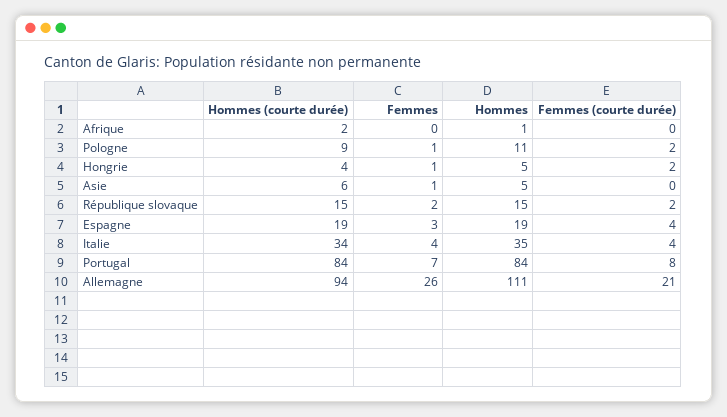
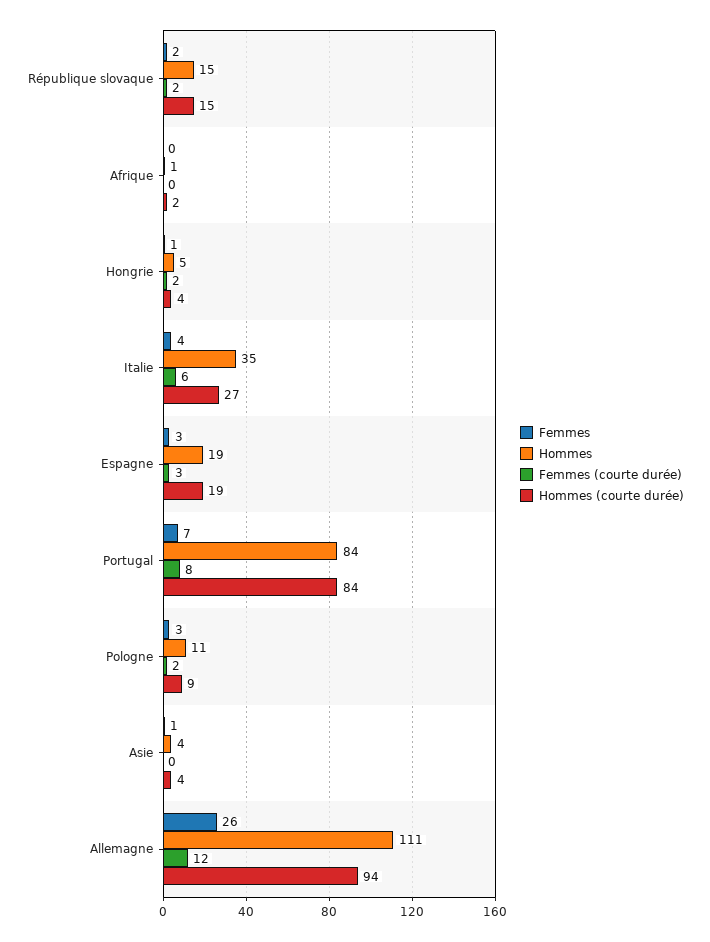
Femmes, Pologne: 1 -> 3
Hommes (courte durée), Asie: 6 -> 4
Hommes, Asie: 5 -> 4
Femmes (courte durée), Espagne: 4 -> 3
Hommes (courte durée), Italie: 34 -> 27
Femmes (courte durée), Italie: 4 -> 6
Femmes (courte durée), Allemagne: 21 -> 12

